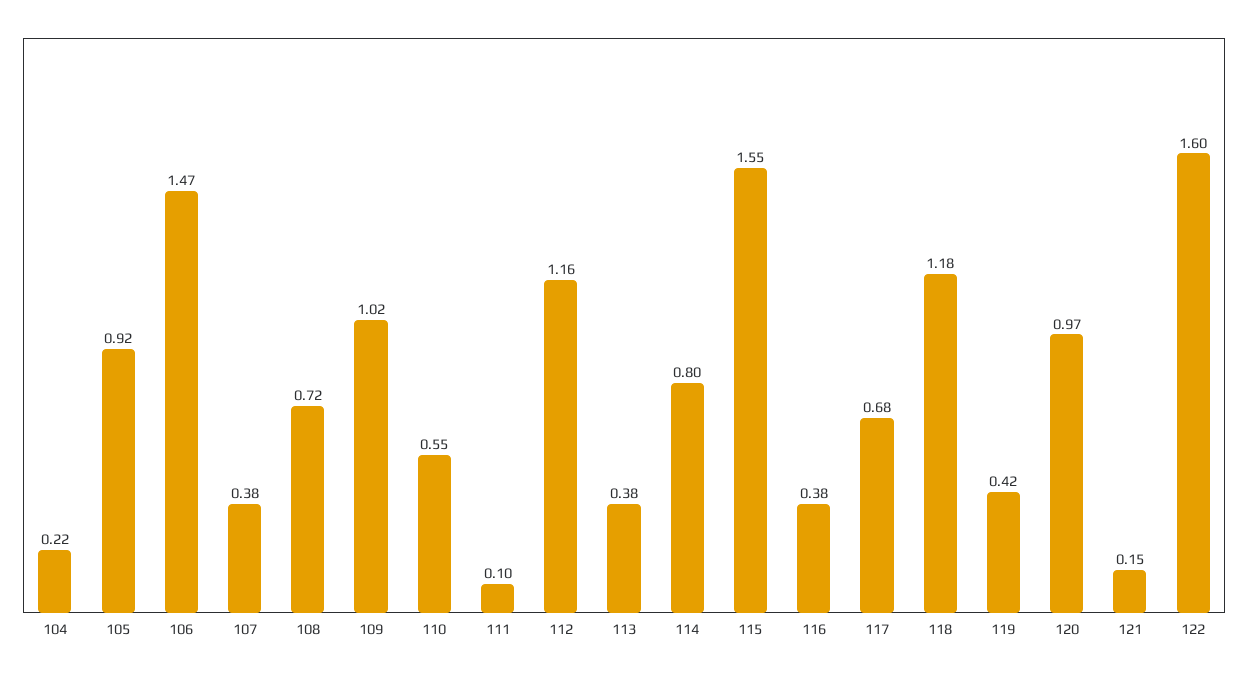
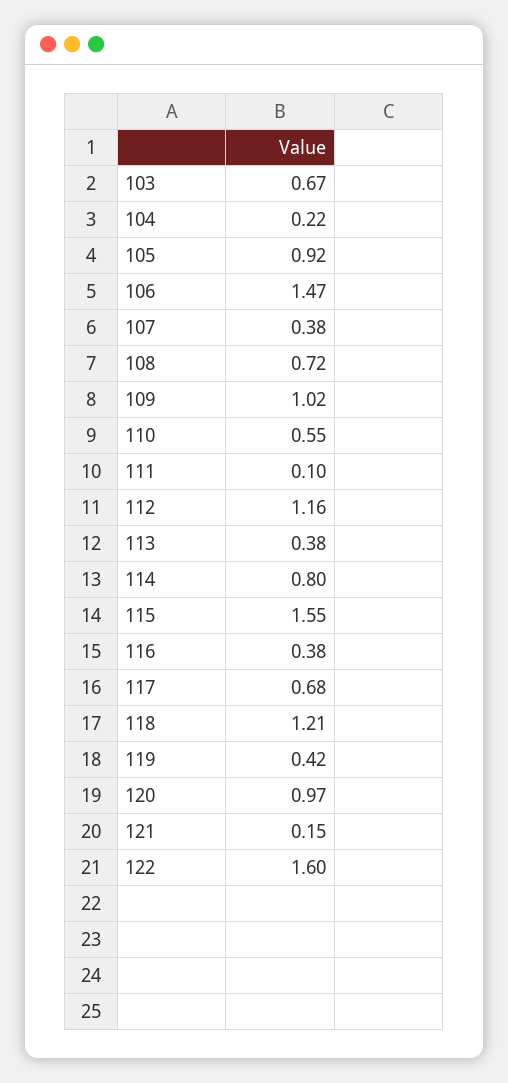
118: 1.18 -> 1.21
103: none -> 0.67

